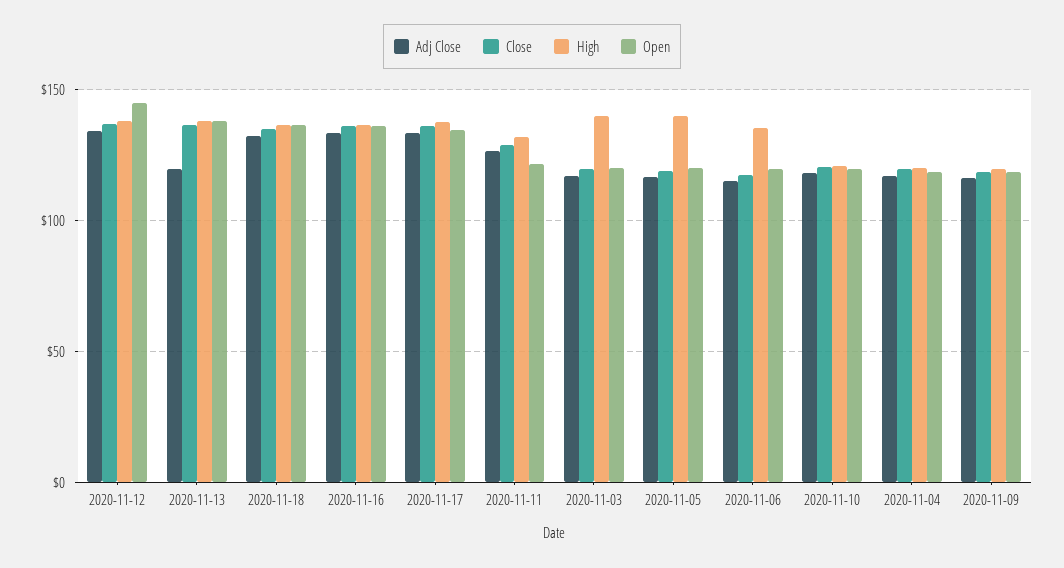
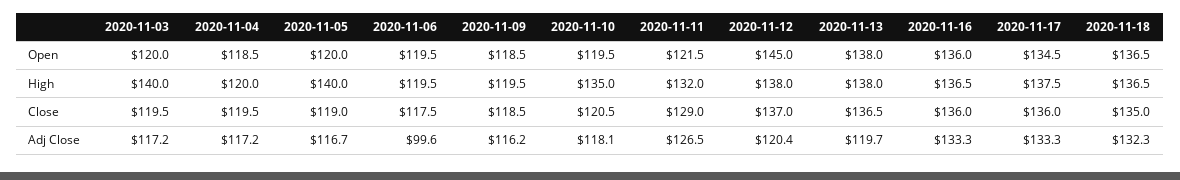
Adj Close, 2020-11-12: 135 -> 120.4
Adj Close, 2020-11-06: 115 -> 99.6
High, 2020-11-06: 135 -> 119.5
High, 2020-11-10: 120 -> 135

